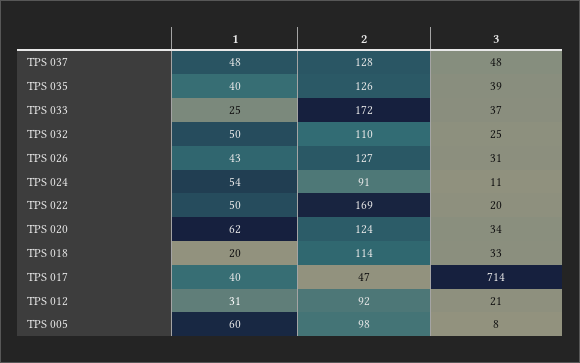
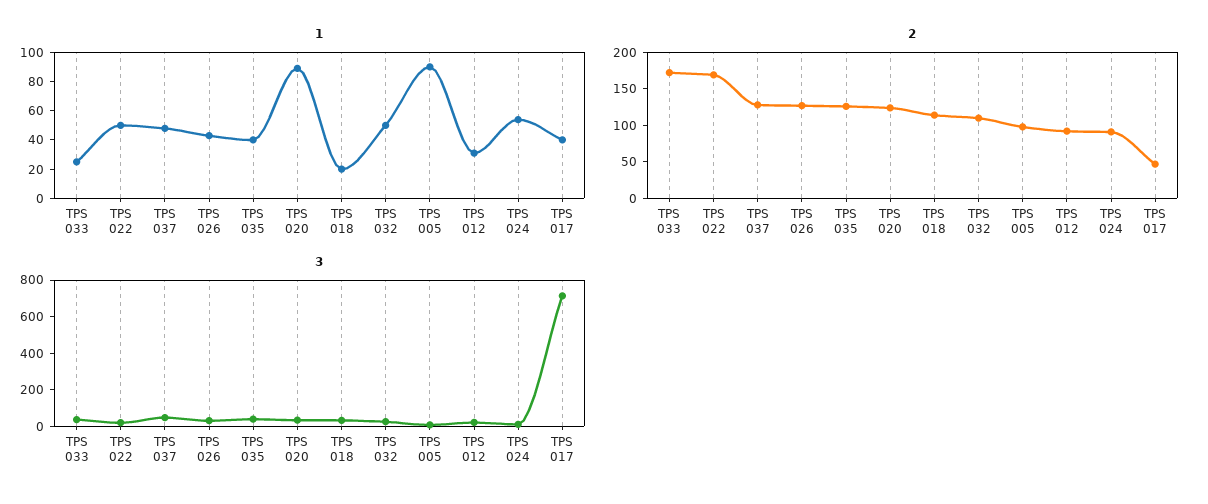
1, TPS 020: 62 -> 90
1, TPS 005: 60 -> 90

